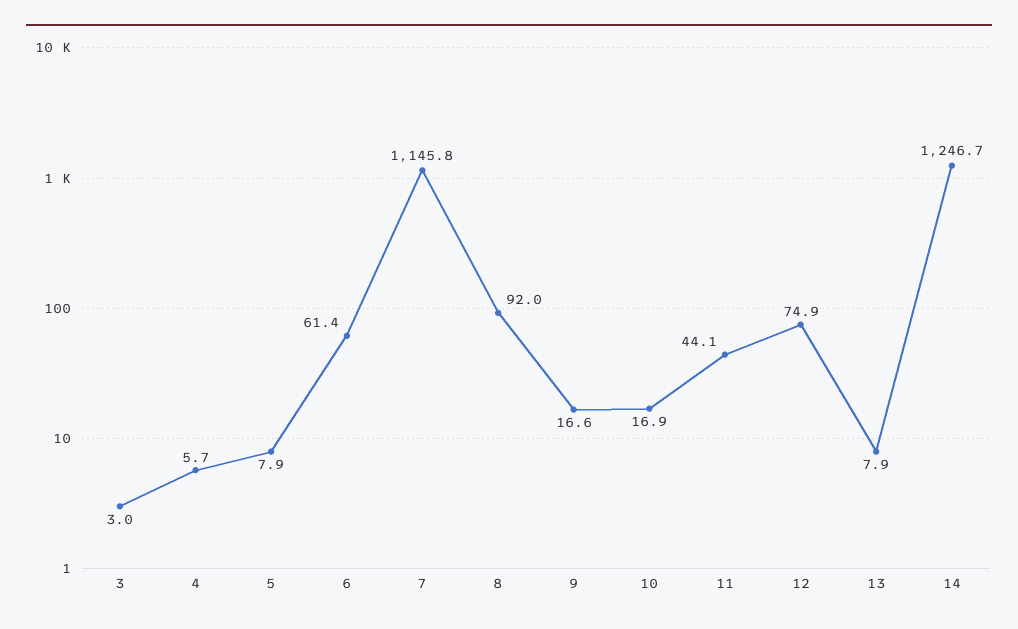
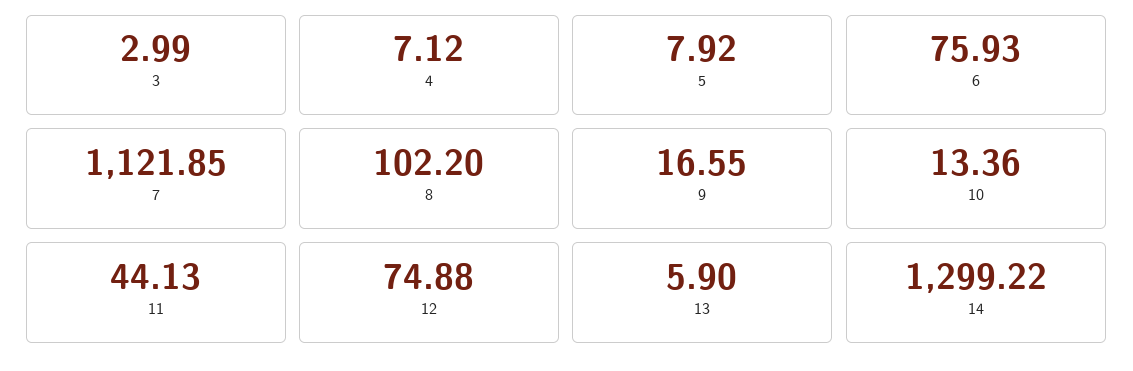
4: 5.7 -> 7.12
6: 61.4 -> 75.93
7: 1145.8 -> 1121.85
8: 92 -> 102.2
10: 16.9 -> 13.36
13: 7.9 -> 5.9
14: 1246.7 -> 1299.22

